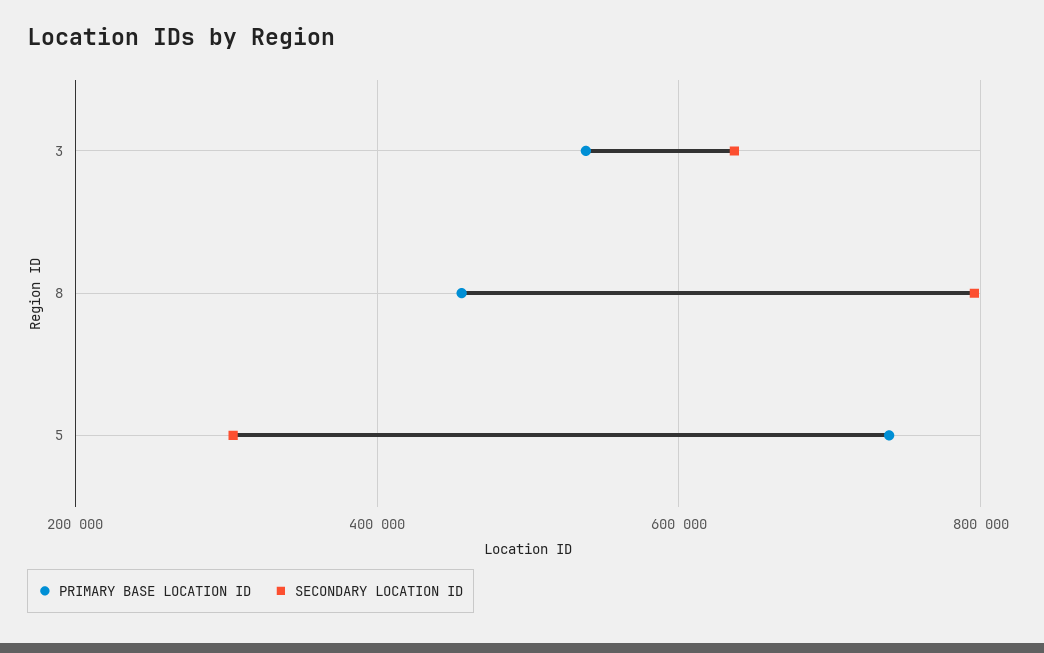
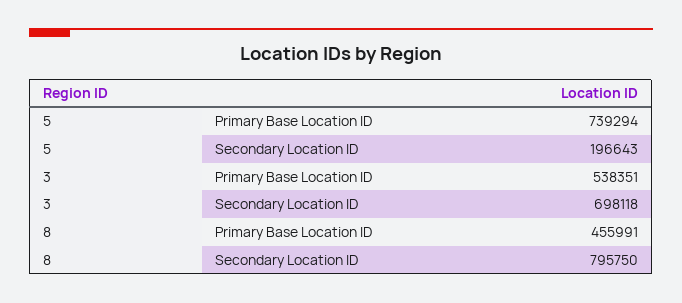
SECONDARY LOCATION ID, 3: 640000 -> 698118
SECONDARY LOCATION ID, 5: 300000 -> 196643

